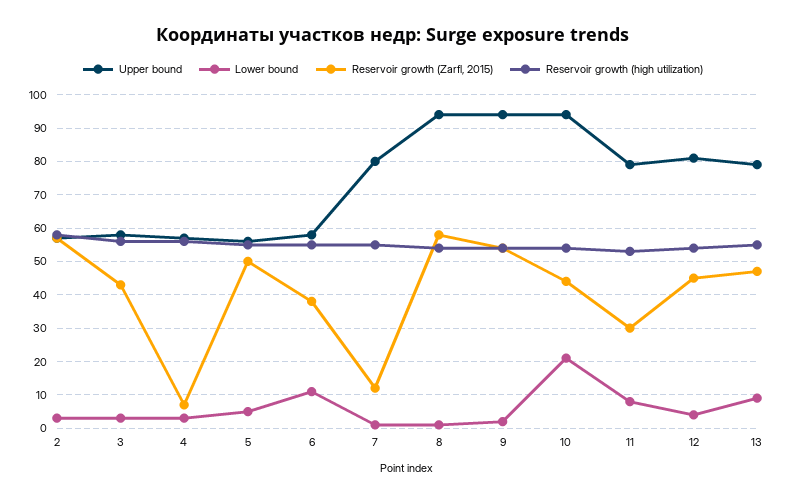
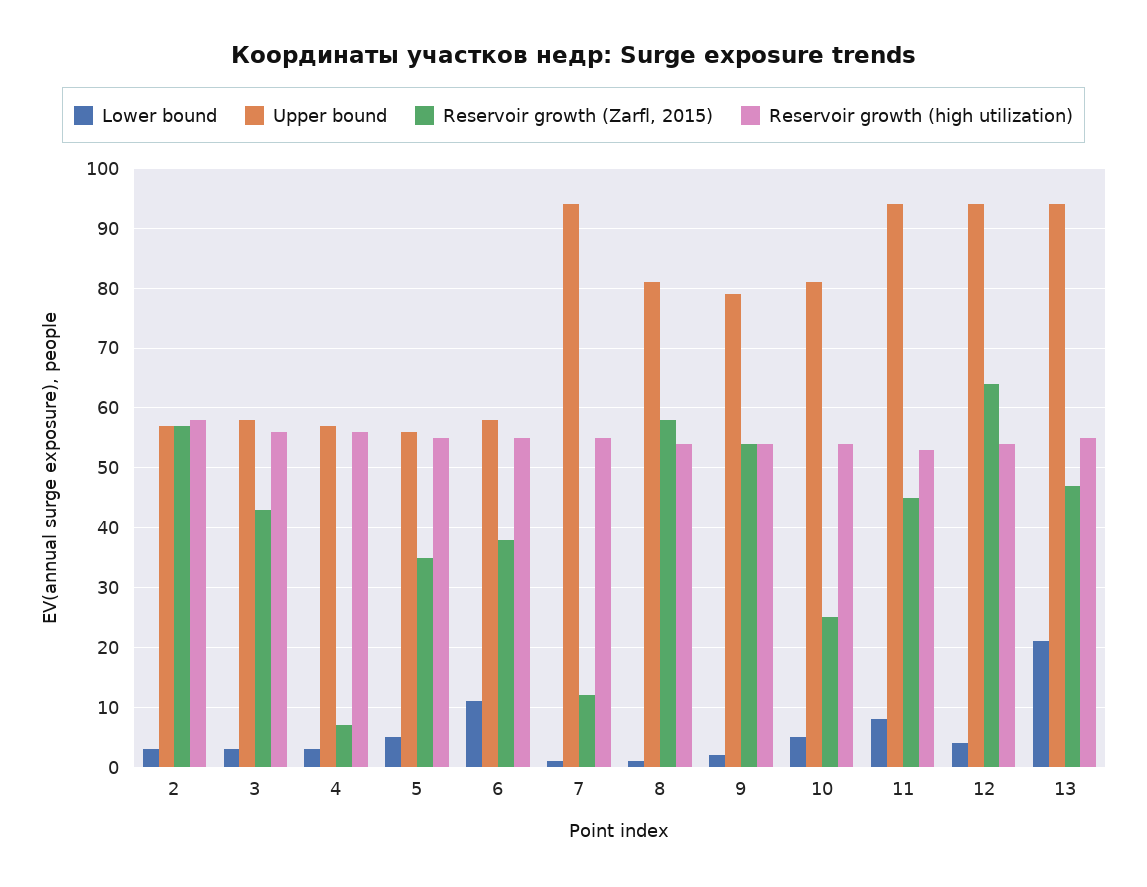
Reservoir growth (Zarfl, 2015), 5: 50 -> 35
Upper bound, 7: 80 -> 95
Upper bound, 8: 95 -> 80
Upper bound, 9: 95 -> 80
Upper bound, 10: 95 -> 80
Lower bound, 10: 20 -> 5
Reservoir growth (Zarfl, 2015), 10: 45 -> 25
Upper bound, 11: 80 -> 95
Reservoir growth (Zarfl, 2015), 11: 30 -> 45
Upper bound, 12: 80 -> 95
Reservoir growth (Zarfl, 2015), 12: 45 -> 65
Upper bound, 13: 80 -> 95
Lower bound, 13: 10 -> 20

